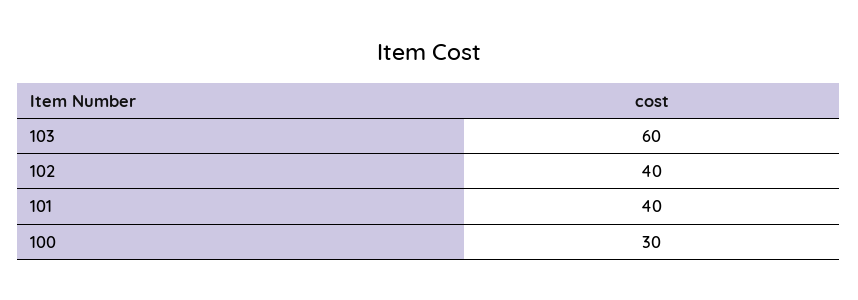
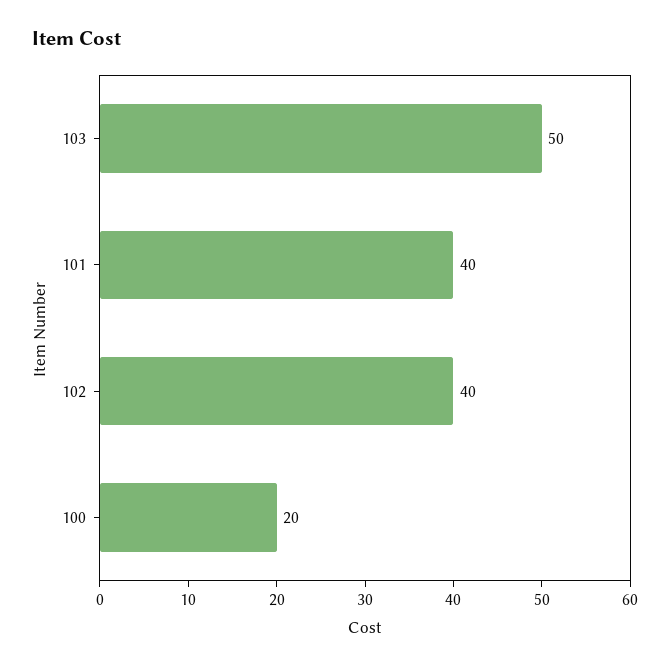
103: 60 -> 50
100: 30 -> 20

